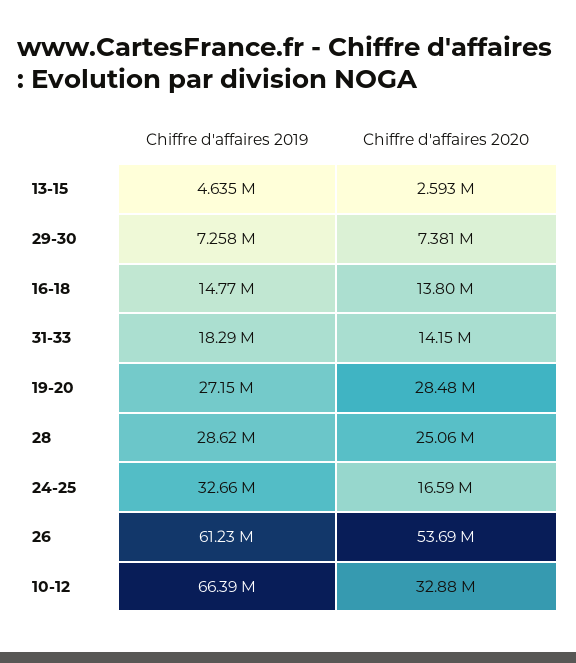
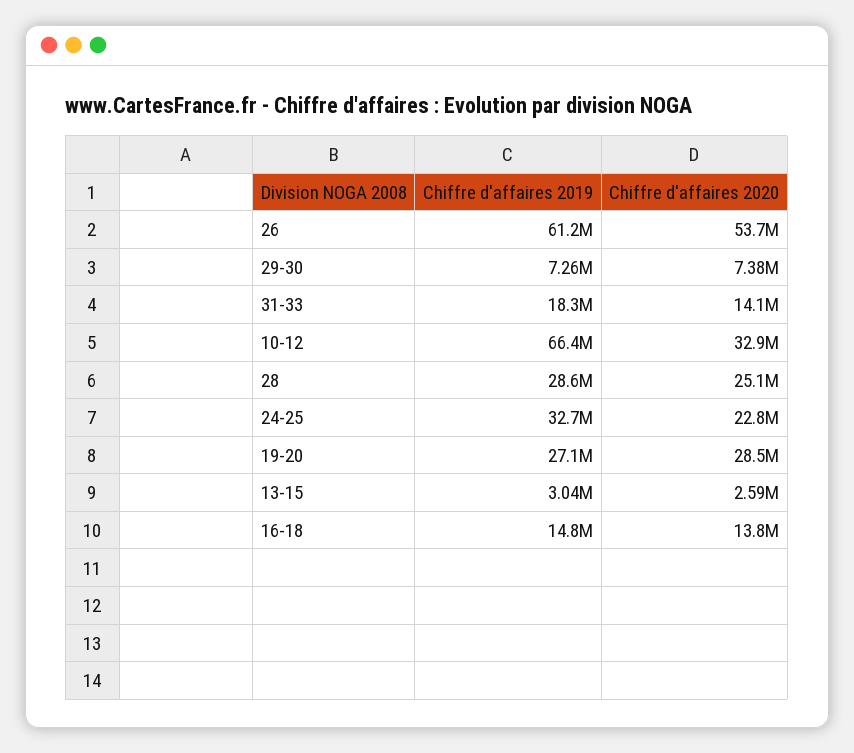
Chiffre d'affaires 2019, 13-15: 4635000 -> 3040000
Chiffre d'affaires 2020, 24-25: 16590000 -> 22800000

